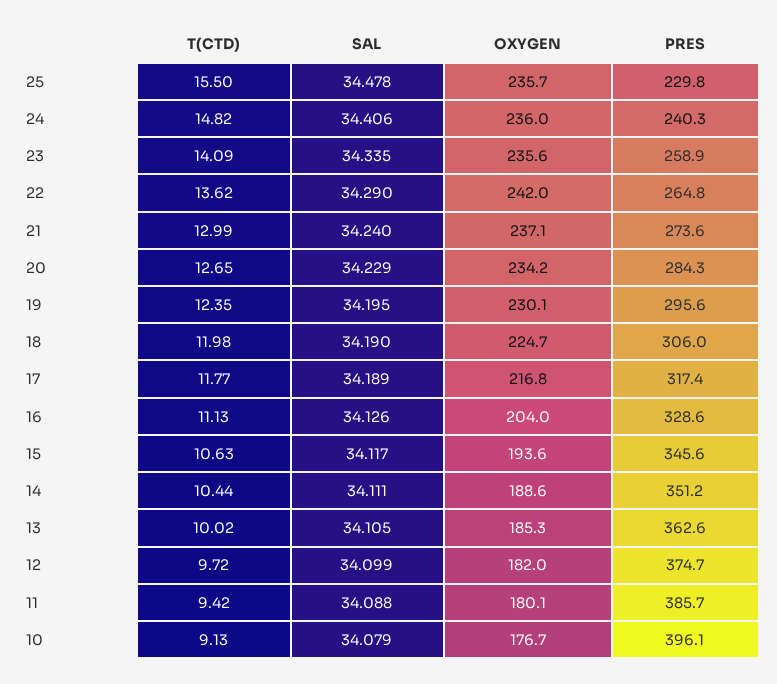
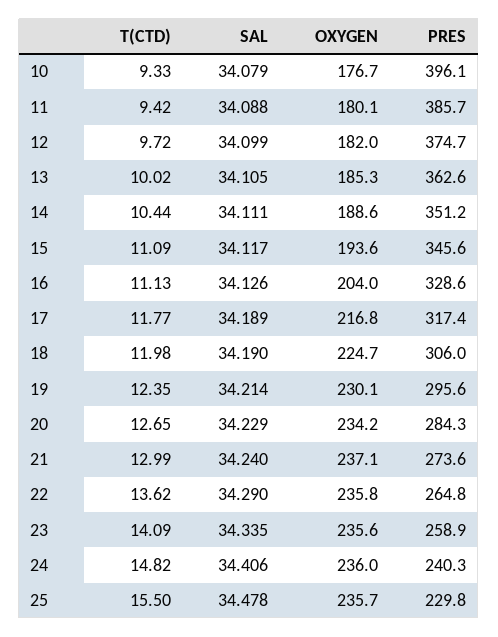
OXYGEN, 22: 242 -> 235.8
SAL, 19: 34.195 -> 34.214
T(CTD), 15: 10.63 -> 11.09
T(CTD), 10: 9.13 -> 9.33

